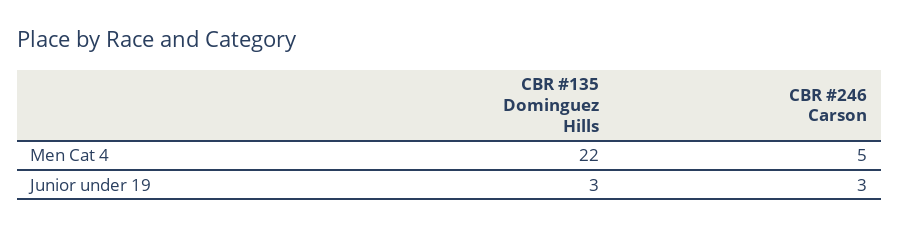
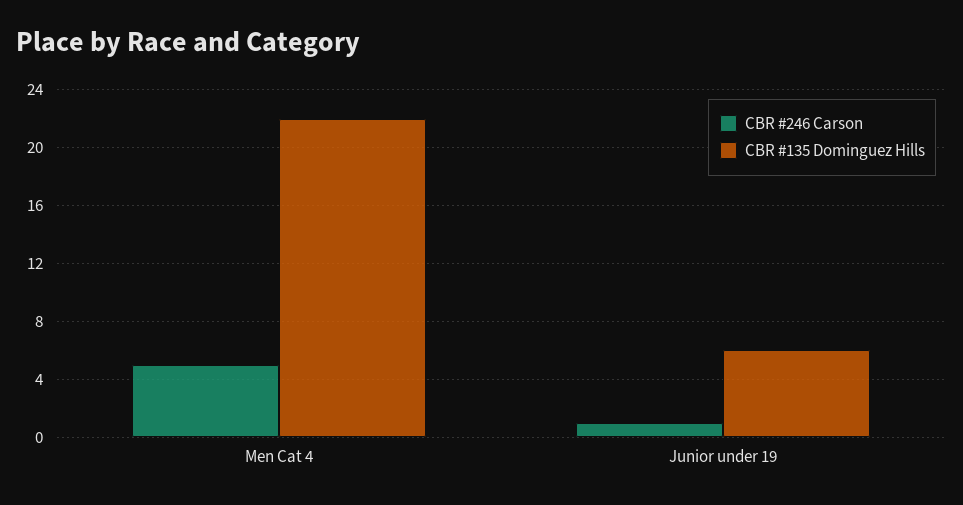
CBR #135 Dominguez Hills, Junior under 19: 3 -> 6
CBR #246 Carson, Junior under 19: 3 -> 1

